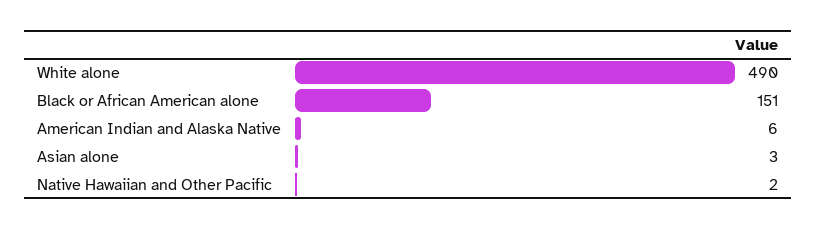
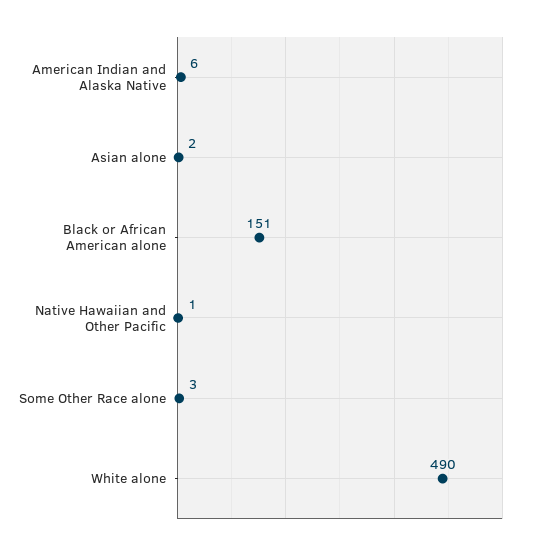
Asian alone: 3 -> 2
Native Hawaiian and Other Pacific: 2 -> 1
Some Other Race alone: none -> 3

